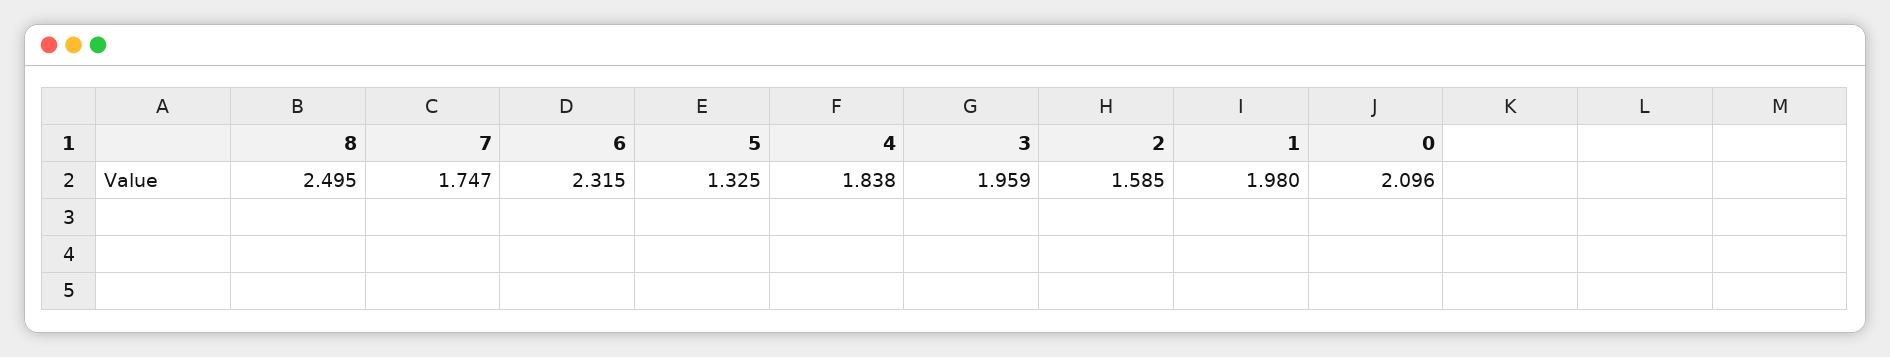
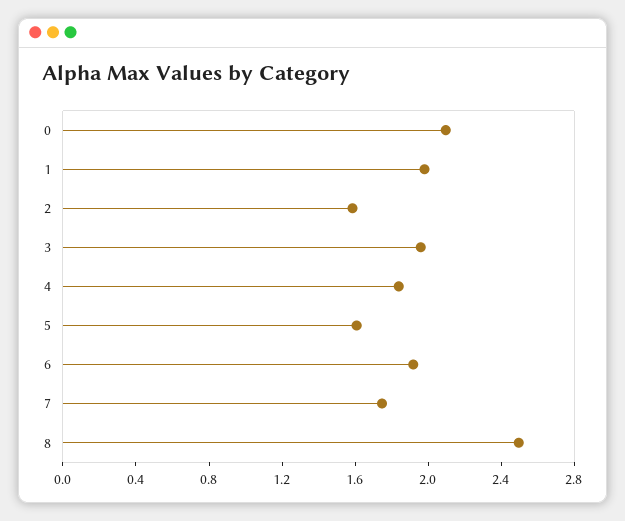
6: 2.315 -> 1.9
5: 1.325 -> 1.6

